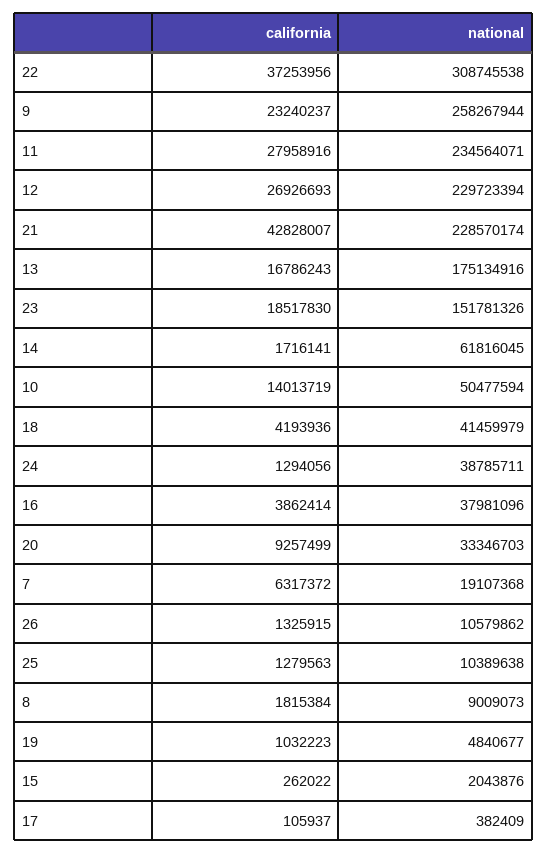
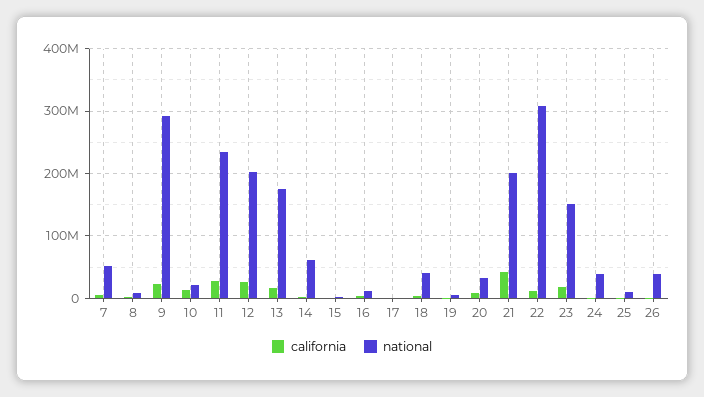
california, 22: 37253956 -> 10000000
national, 9: 258267944 -> 290000000
national, 12: 229723394 -> 200000000
national, 21: 228570174 -> 200000000
national, 10: 50477594 -> 20000000
national, 16: 37981096 -> 10000000
national, 7: 19107368 -> 50000000
national, 26: 10579862 -> 40000000

